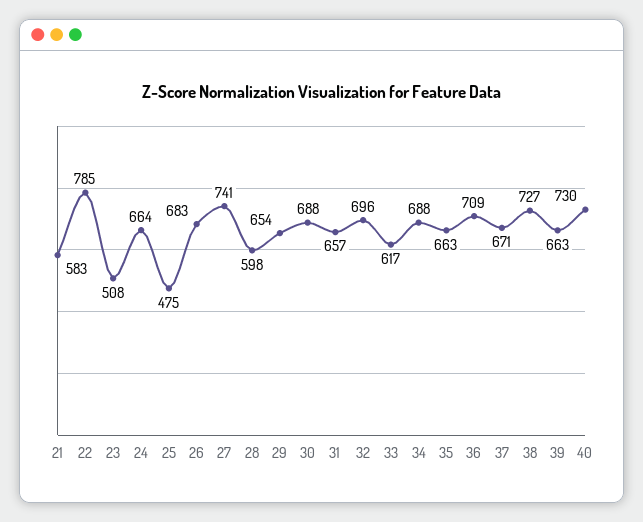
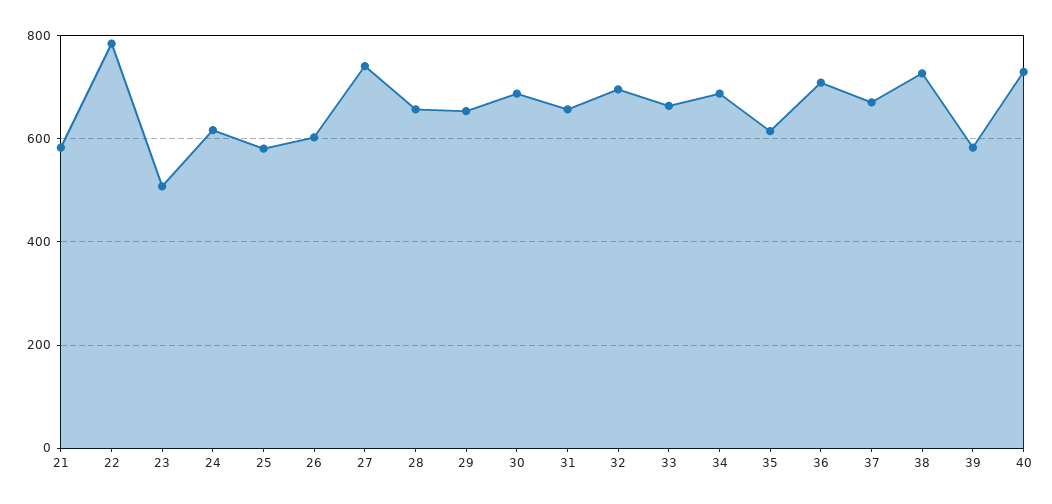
24: 664 -> 620
25: 475 -> 580
26: 683 -> 600
28: 598 -> 660
33: 617 -> 660
35: 663 -> 620
39: 663 -> 580

